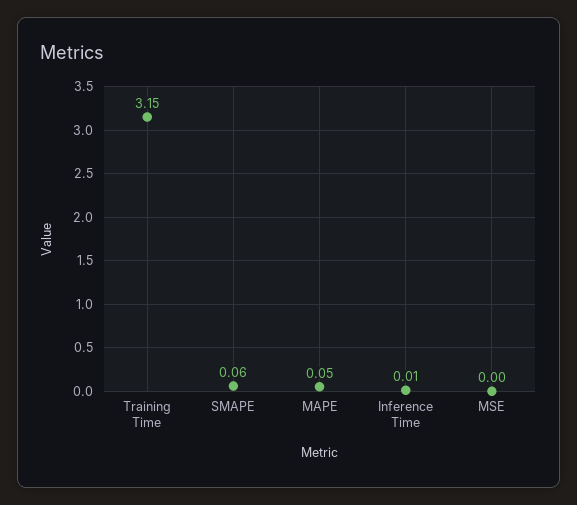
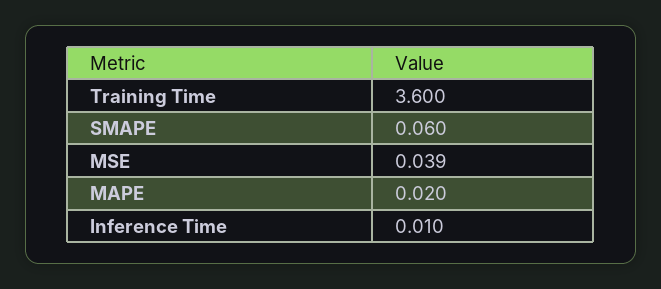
Training Time: 3.15 -> 3.6
MAPE: 0.05 -> 0.02
MSE: 0 -> 0.039

